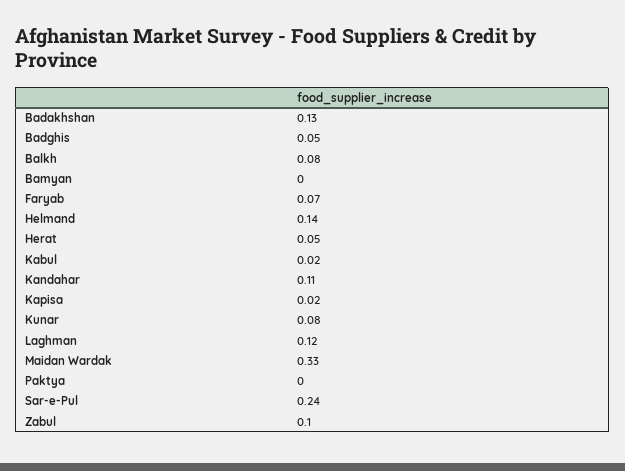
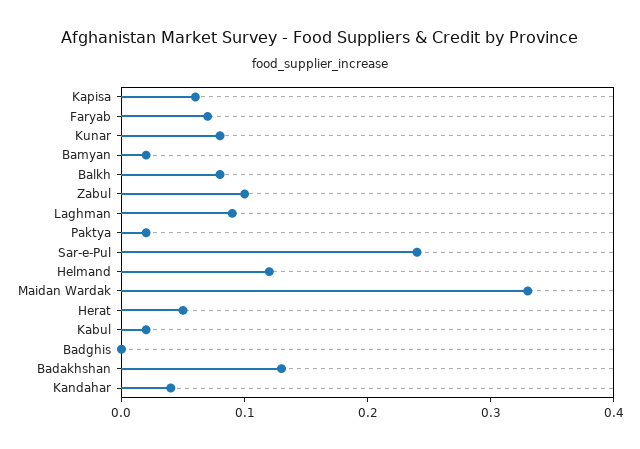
Badghis: 0.05 -> 0
Bamyan: 0 -> 0.02
Helmand: 0.14 -> 0.12
Kandahar: 0.11 -> 0.04
Kapisa: 0.02 -> 0.06
Laghman: 0.12 -> 0.09
Paktya: 0 -> 0.02

